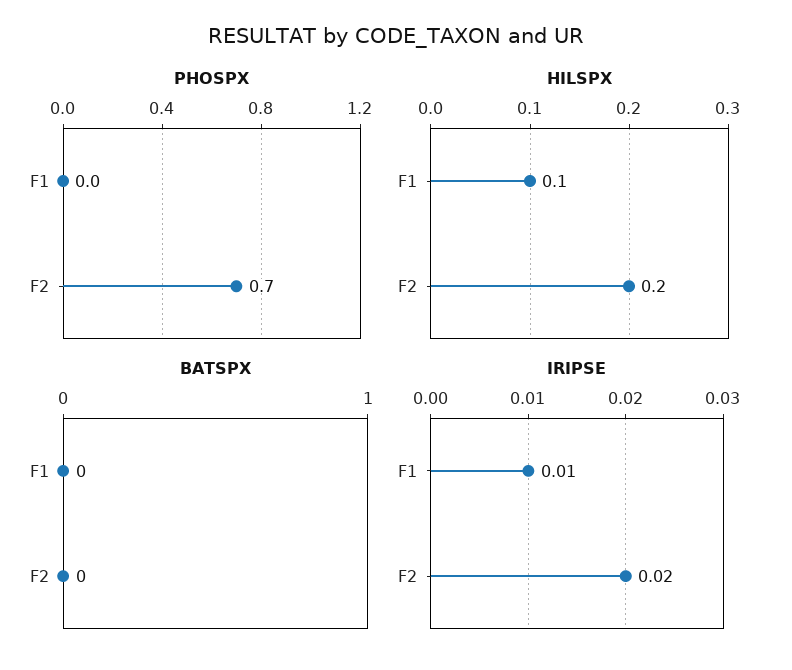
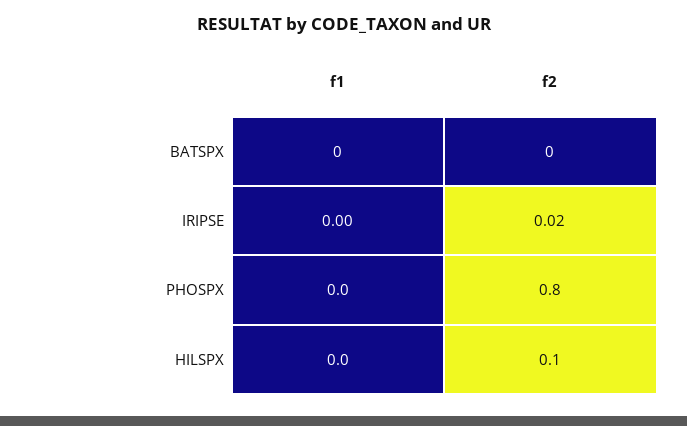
PHOSPX, F2: 0.7 -> 0.8
HILSPX, F1: 0.1 -> 0
HILSPX, F2: 0.2 -> 0.1
IRIPSE, F1: 0.01 -> 0

